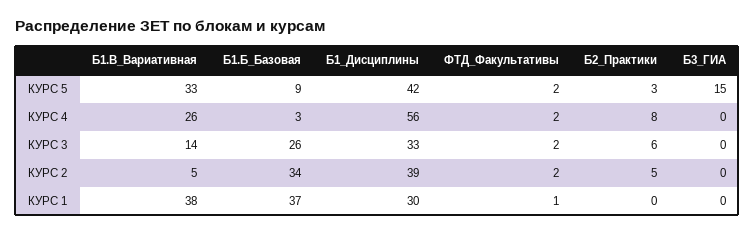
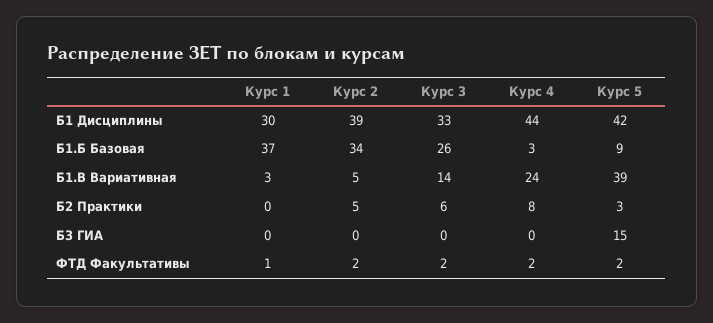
Б1.В_Вариативная, КУРС 5: 33 -> 39
Б1.В_Вариативная, КУРС 4: 26 -> 24
Б1_Дисциплины, КУРС 4: 56 -> 44
Б1.В_Вариативная, КУРС 1: 38 -> 3

